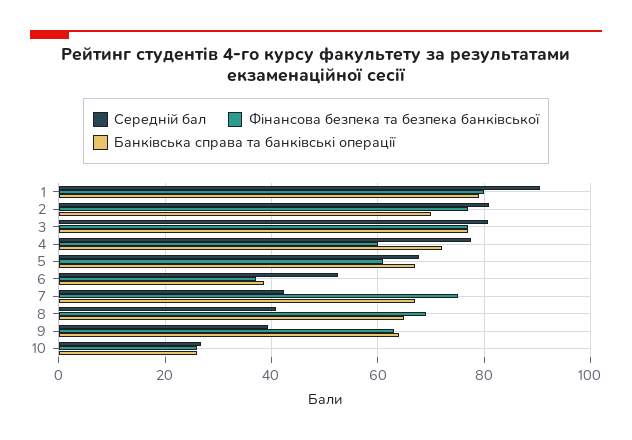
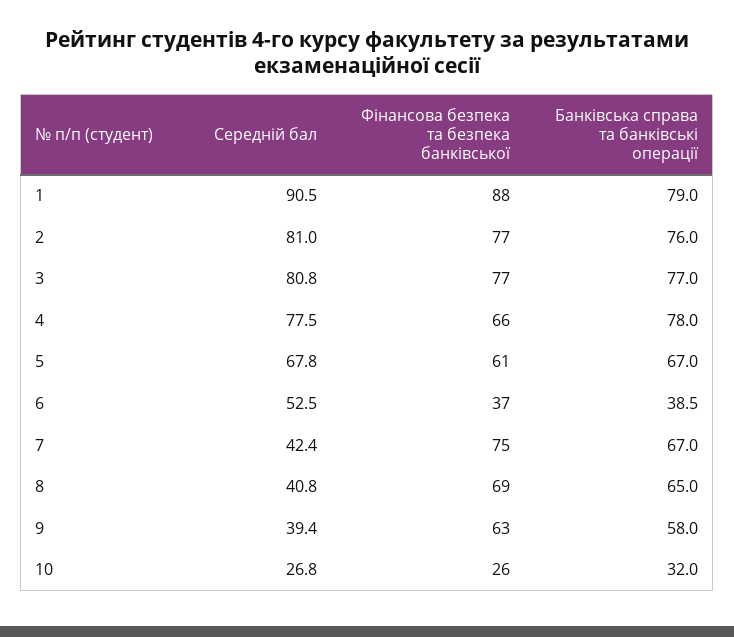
Фінансова безпека та безпека банківської, 1: 80 -> 88
Банківська справа та банківські операції, 2: 70 -> 76
Фінансова безпека та безпека банківської, 4: 60 -> 66
Банківська справа та банківські операції, 4: 72 -> 78
Банківська справа та банківські операції, 9: 64 -> 58
Банківська справа та банківські операції, 10: 26 -> 32

